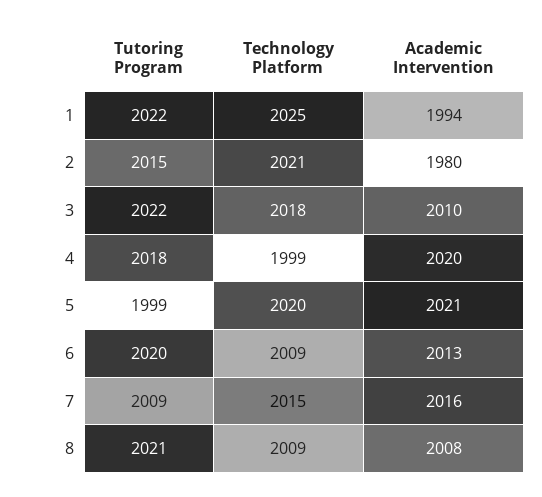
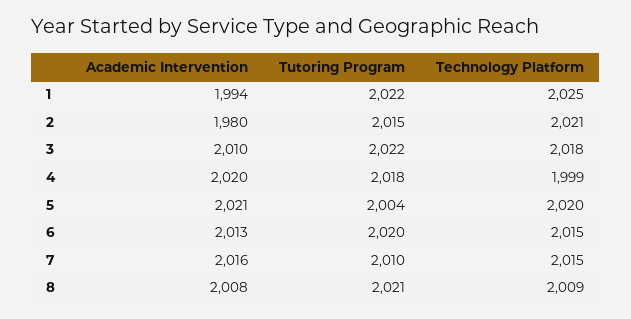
Tutoring Program, 5: 1999 -> 2004
Technology Platform, 6: 2009 -> 2015
Tutoring Program, 7: 2009 -> 2010

